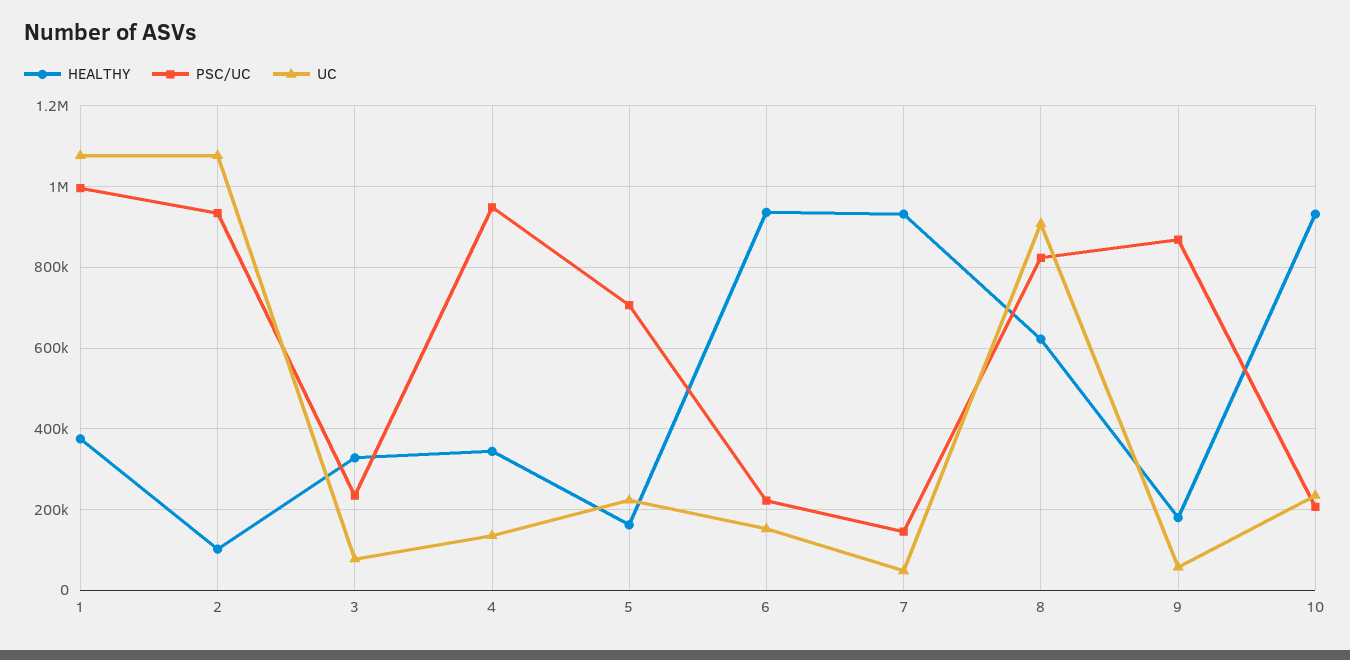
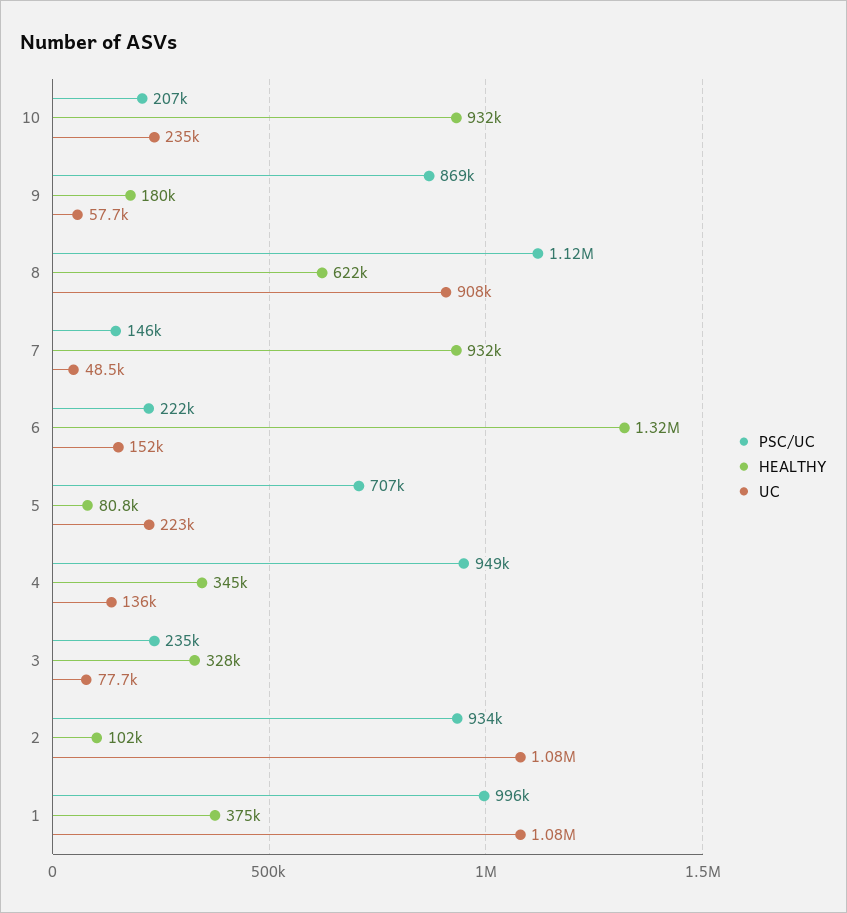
HEALTHY, 5: 160000 -> 80800
HEALTHY, 6: 940000 -> 1320000
PSC/UC, 8: 820000 -> 1120000

